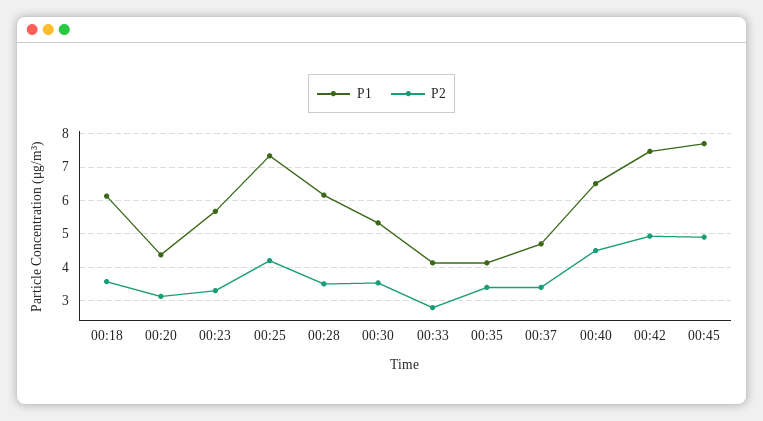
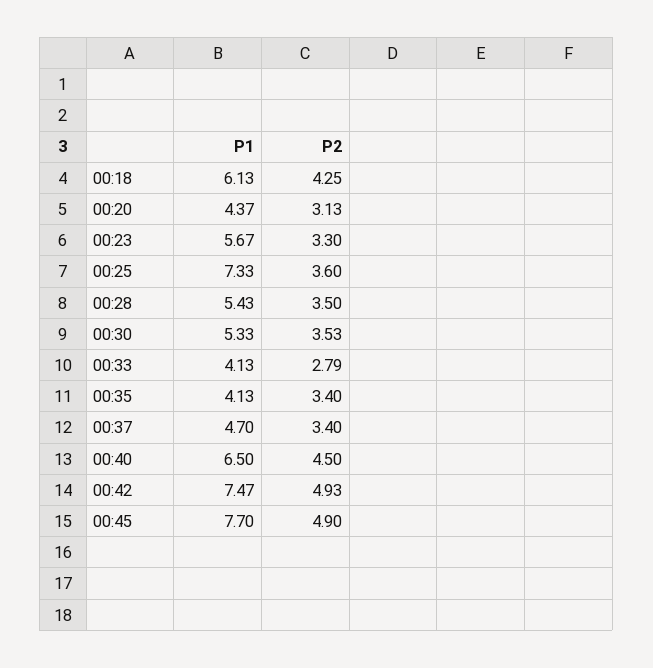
P2, 00:18: 3.6 -> 4.25
P2, 00:25: 4.2 -> 3.6
P1, 00:28: 6.2 -> 5.43

